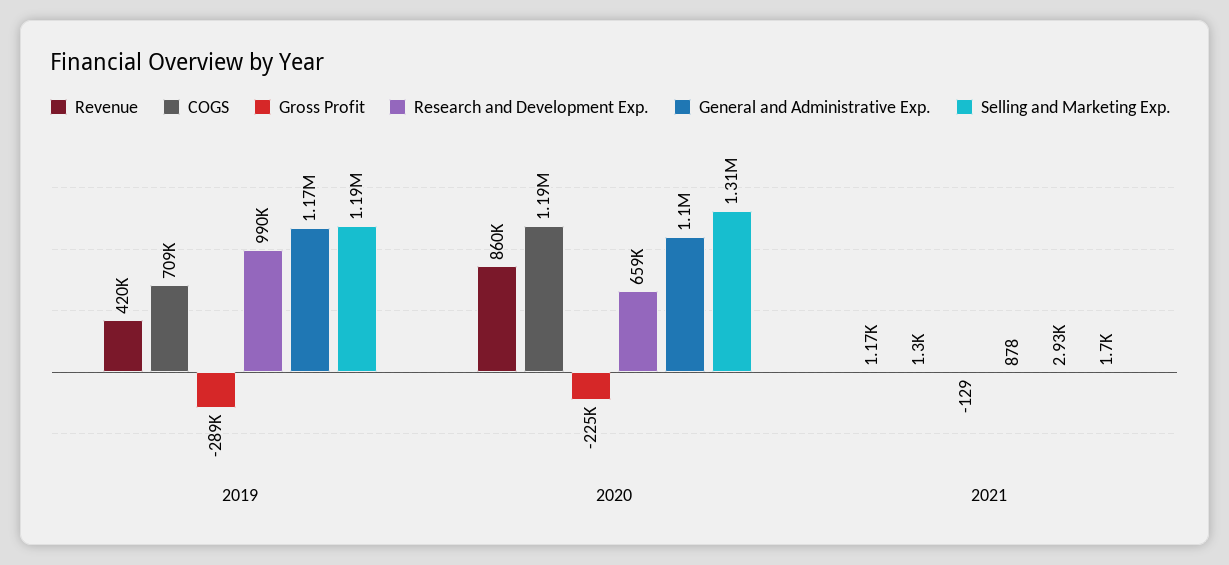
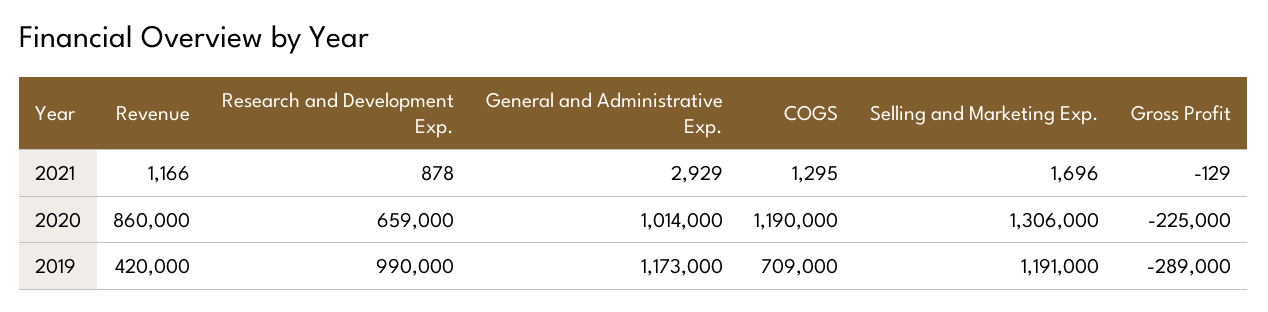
General and Administrative Exp., 2020: 1100000 -> 1014000

